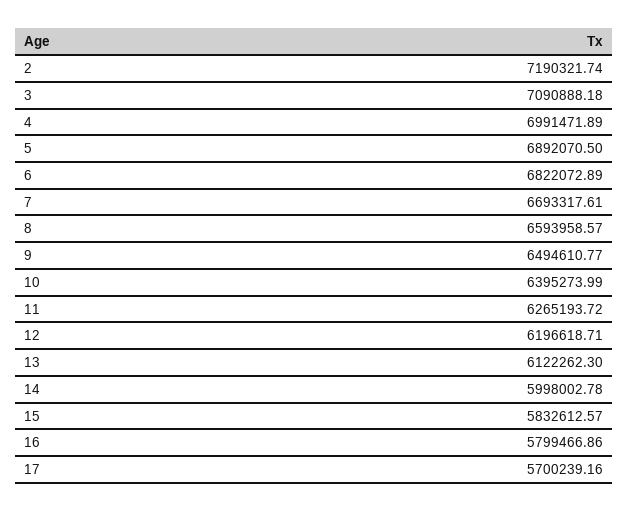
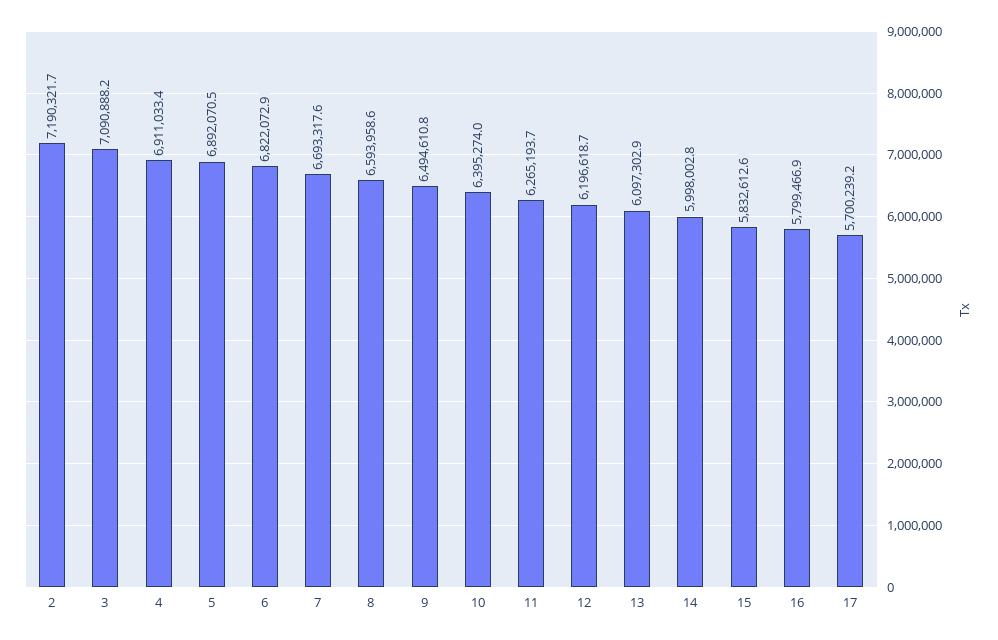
4: 6991471.89 -> 6911033.4
13: 6122262.3 -> 6097302.9

